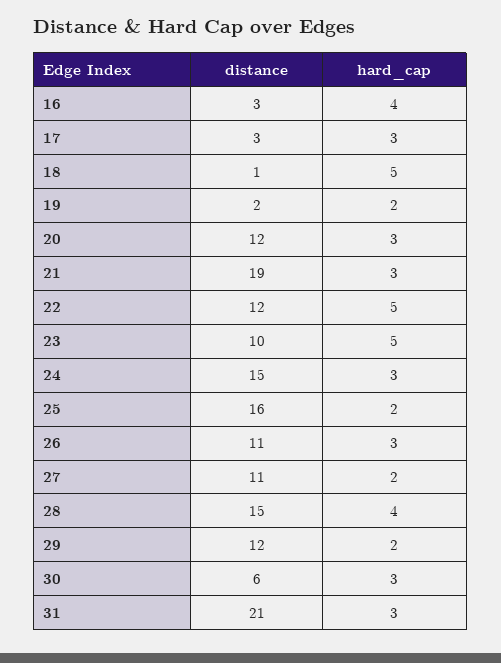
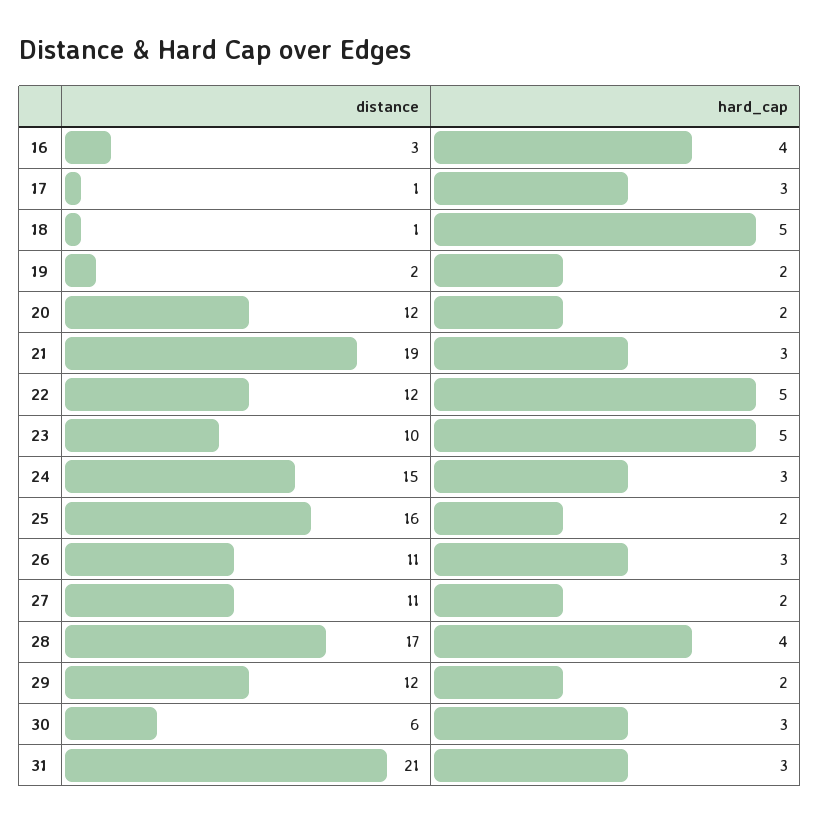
distance, 17: 3 -> 1
hard_cap, 20: 3 -> 2
distance, 28: 15 -> 17

